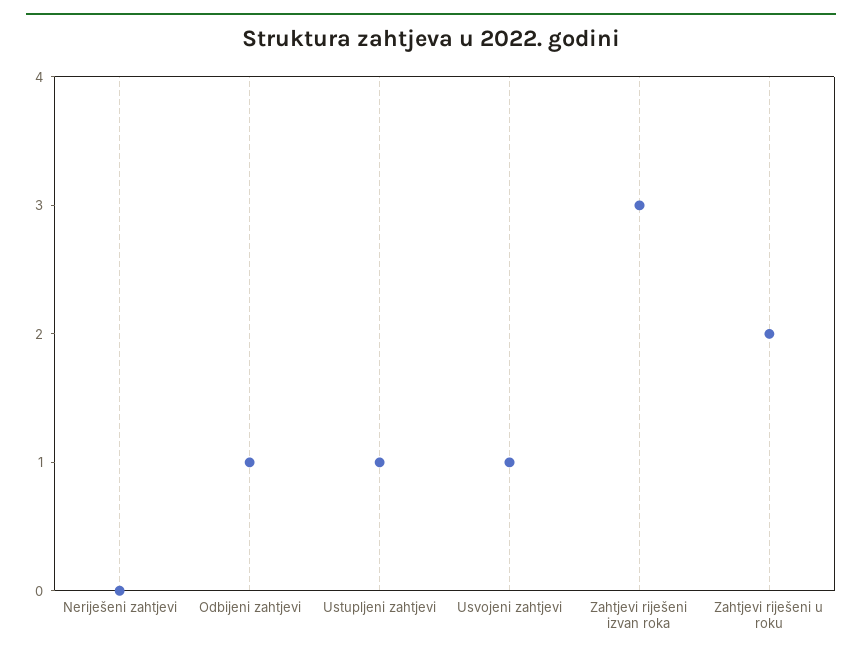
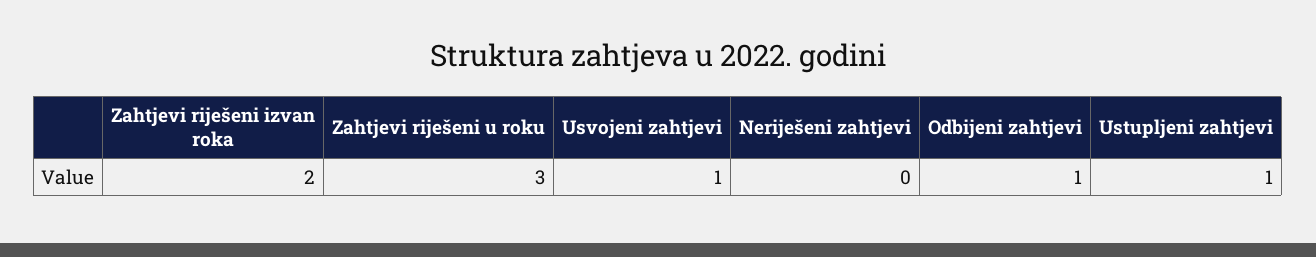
Zahtjevi riješeni izvan roka: 3 -> 2
Zahtjevi riješeni u roku: 2 -> 3

